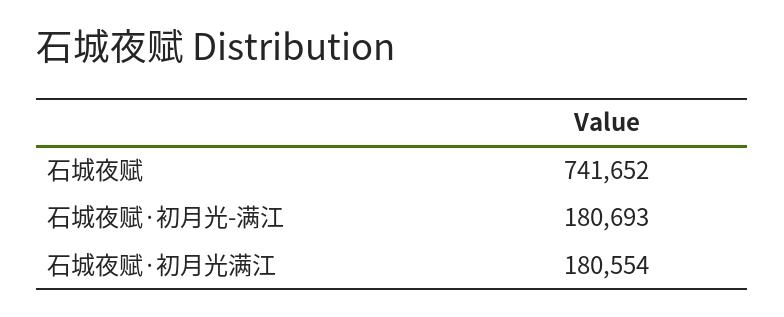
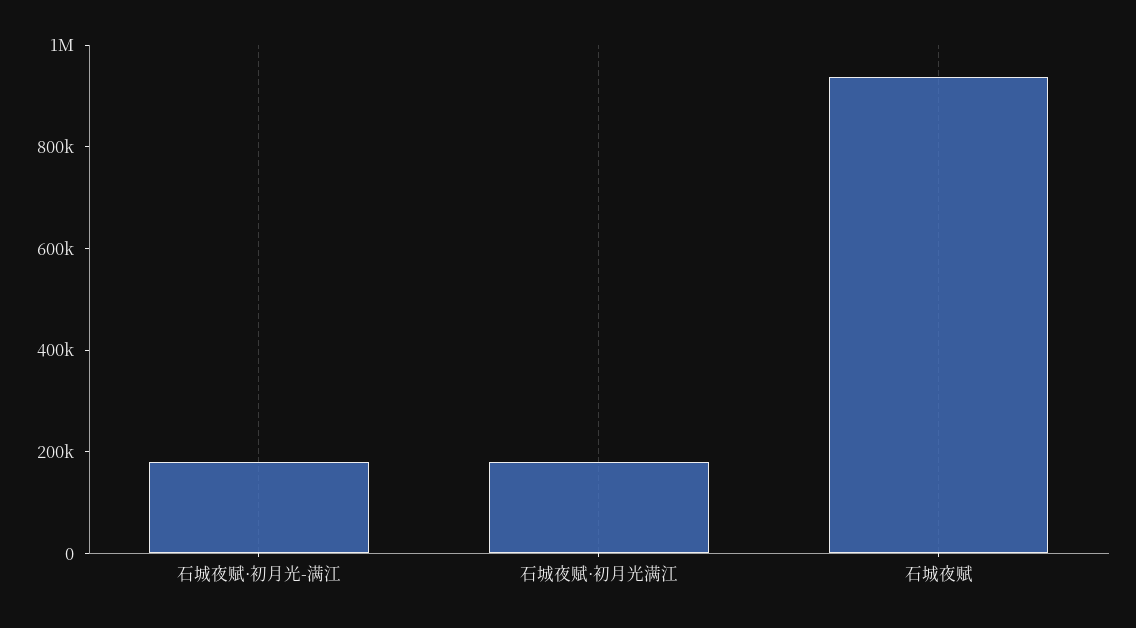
石城夜赋: 741652 -> 950000

